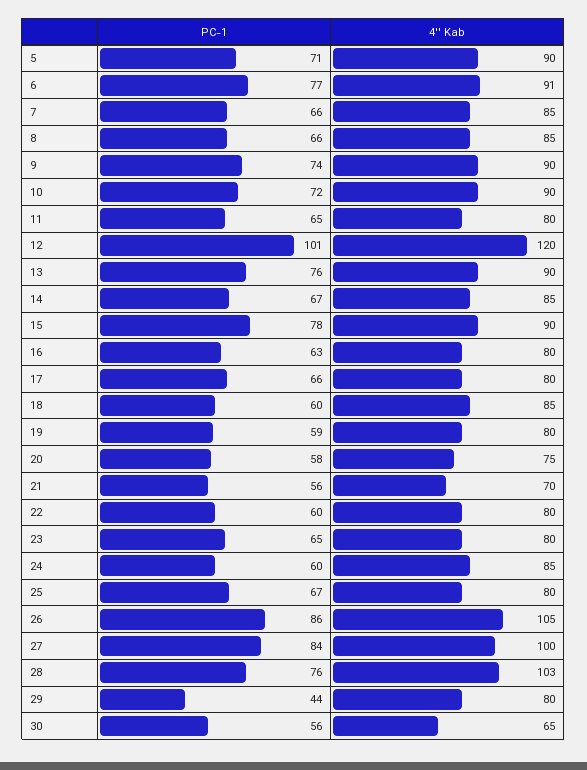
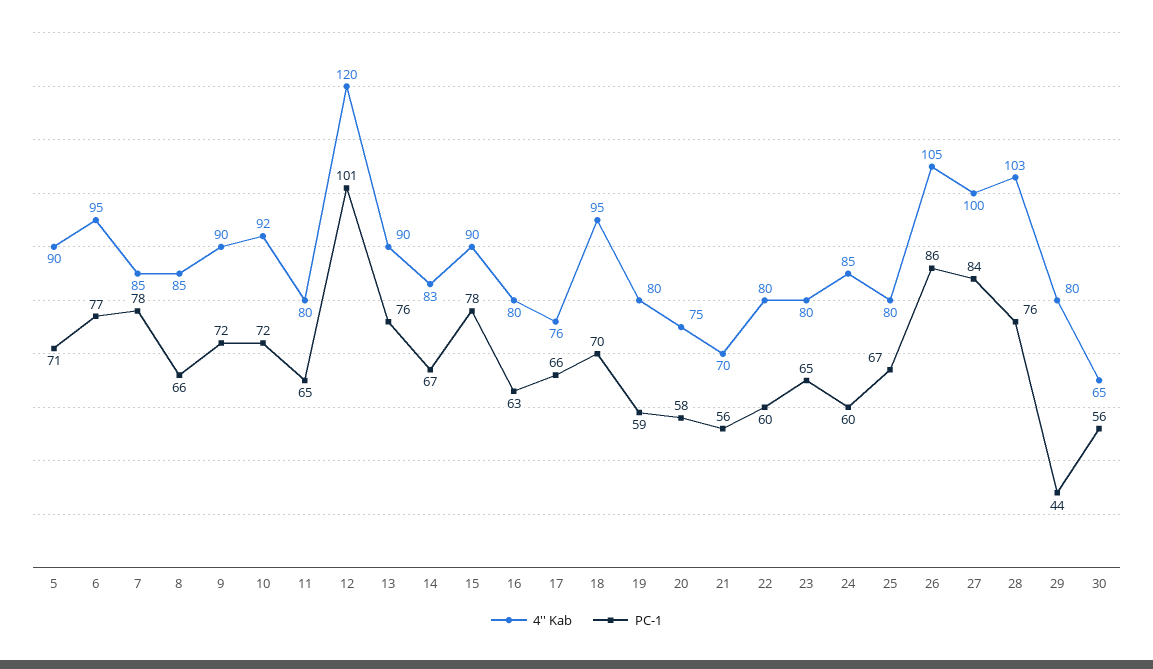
4'' Kab, 6: 91 -> 95
PC-1, 7: 66 -> 78
PC-1, 9: 74 -> 72
4'' Kab, 10: 90 -> 92
4'' Kab, 14: 85 -> 83
4'' Kab, 17: 80 -> 76
PC-1, 18: 60 -> 70
4'' Kab, 18: 85 -> 95

